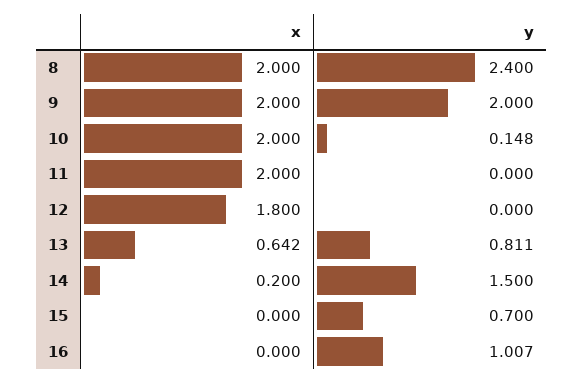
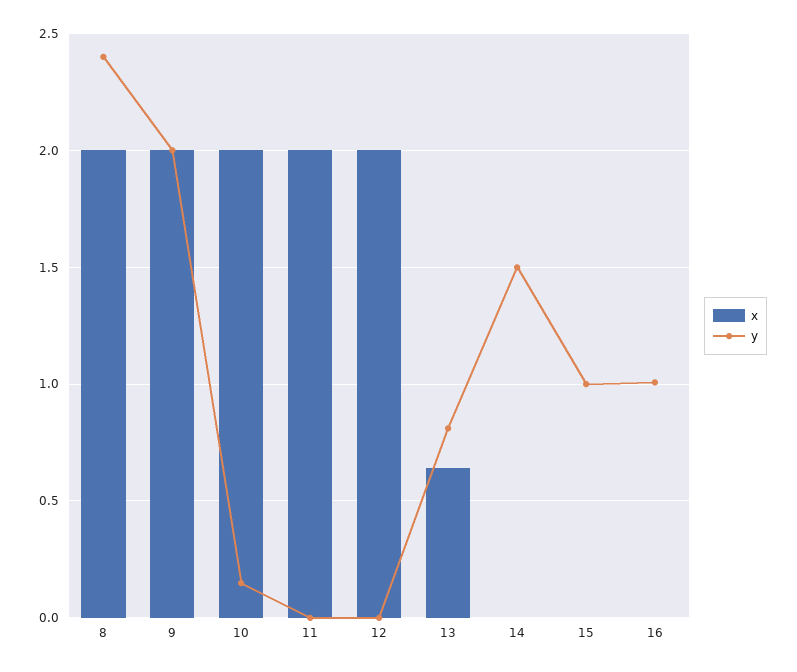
x, 12: 1.8 -> 2
x, 14: 0.2 -> 0
y, 15: 0.7 -> 1

